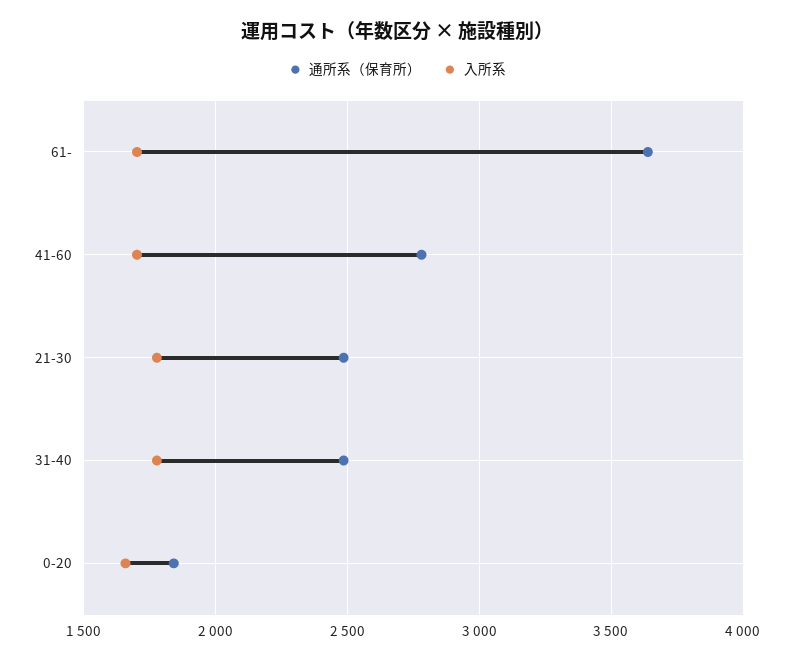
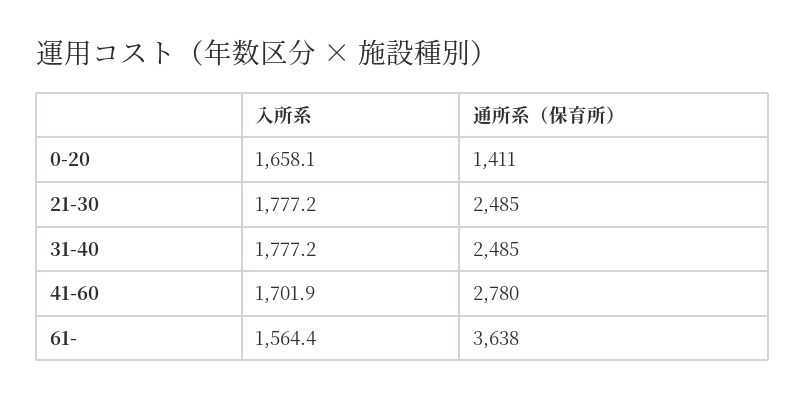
入所系, 61-: 1700 -> 1564.4
通所系（保育所）, 0-20: 1850 -> 1411

